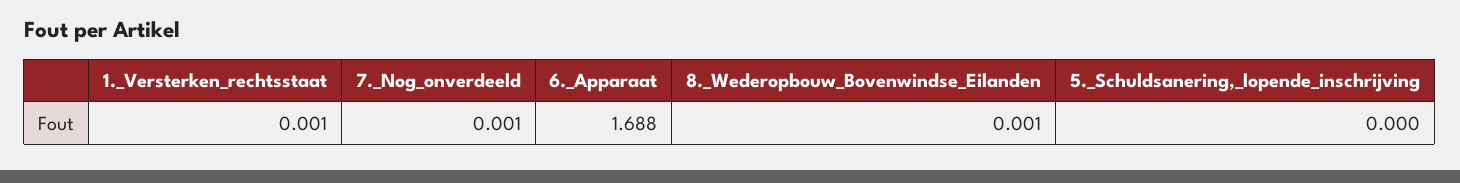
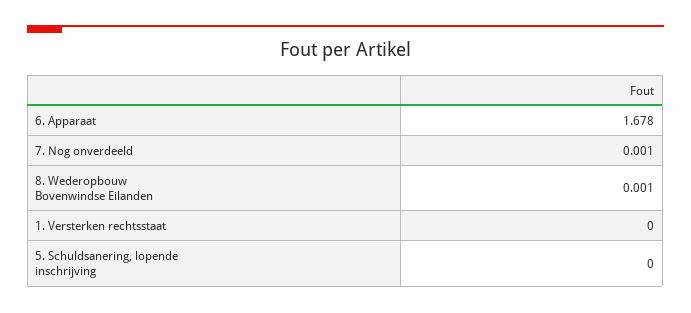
1._Versterken_rechtsstaat: 0.001 -> 0
6._Apparaat: 1.688 -> 1.678

